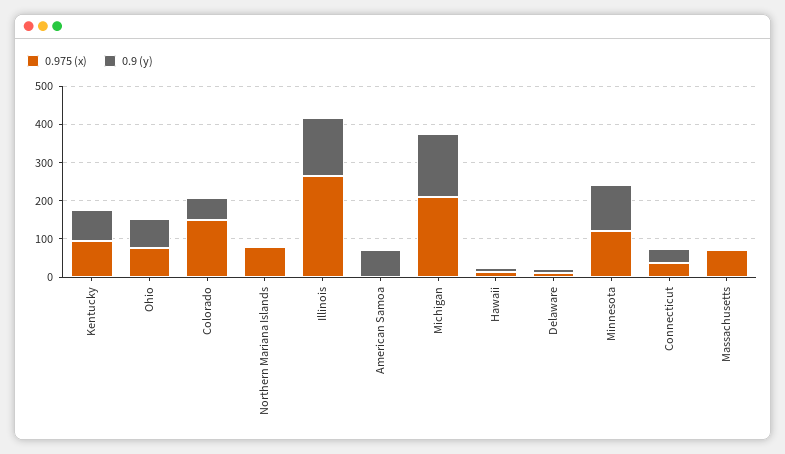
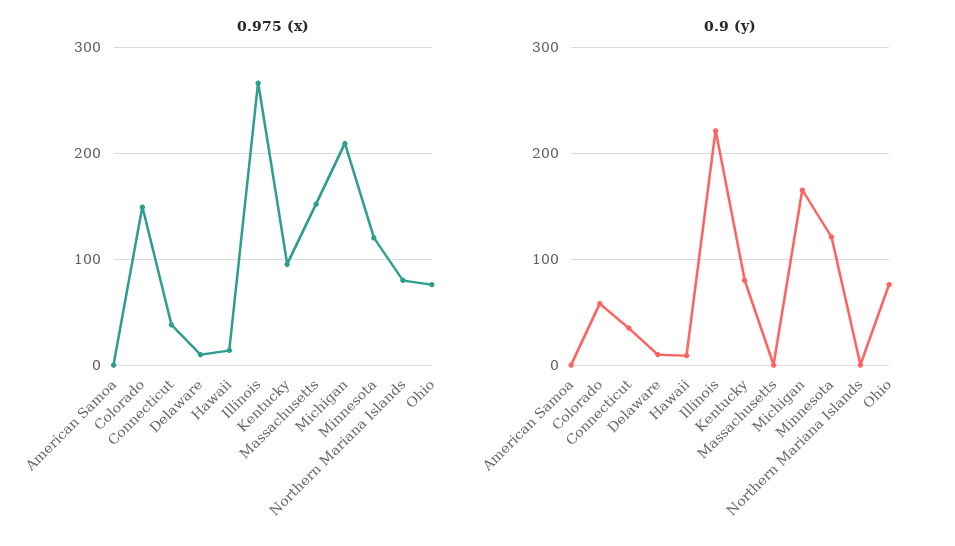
0.9 (y), Illinois: 150 -> 220
0.9 (y), American Samoa: 75 -> 0
0.975 (x), Massachusetts: 75 -> 150

